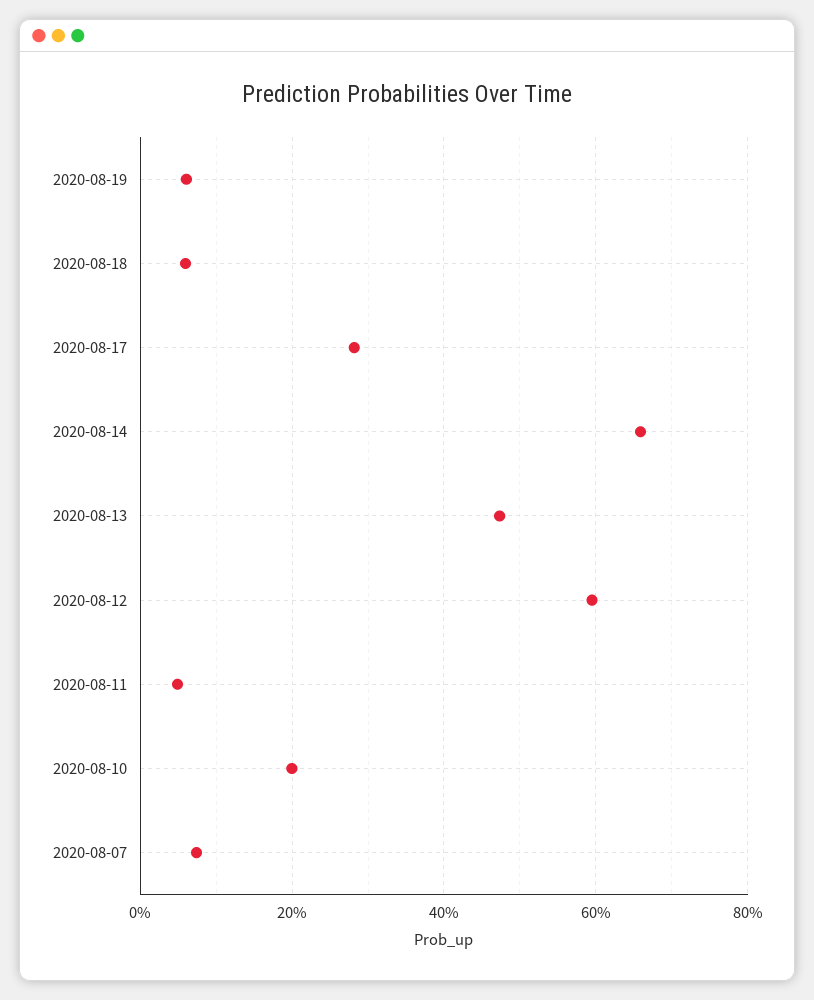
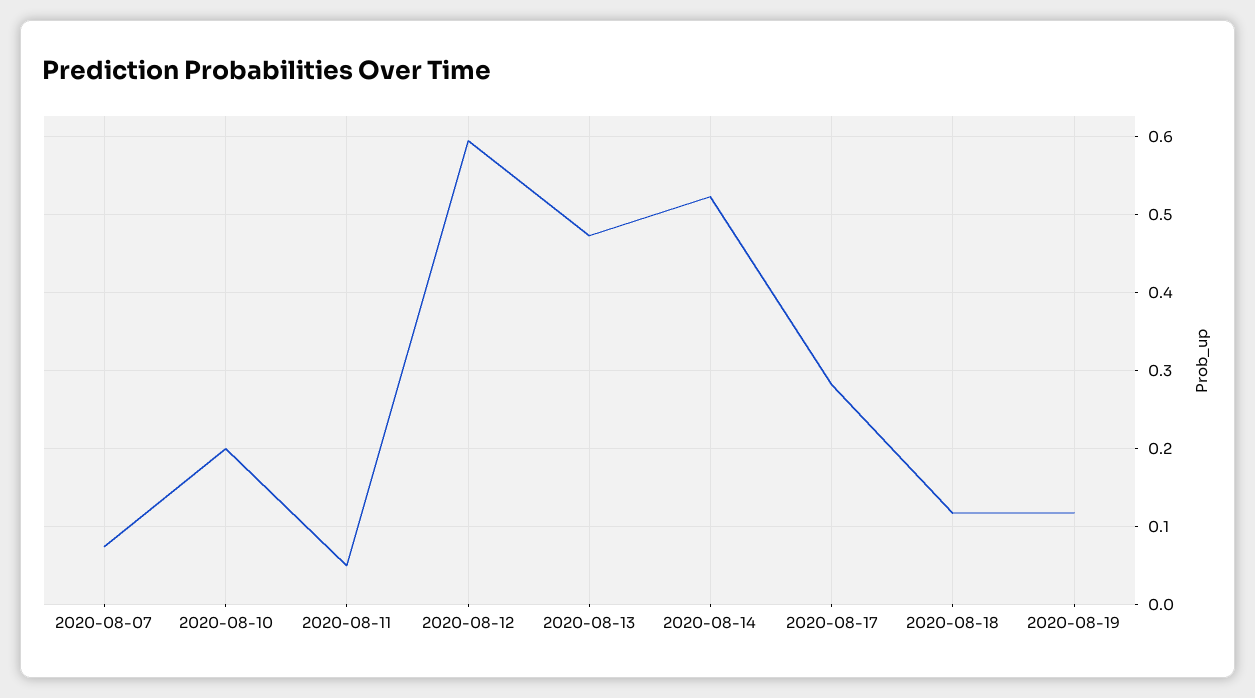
2020-08-19: 0.06 -> 0.12
2020-08-18: 0.06 -> 0.12
2020-08-14: 0.66 -> 0.52

